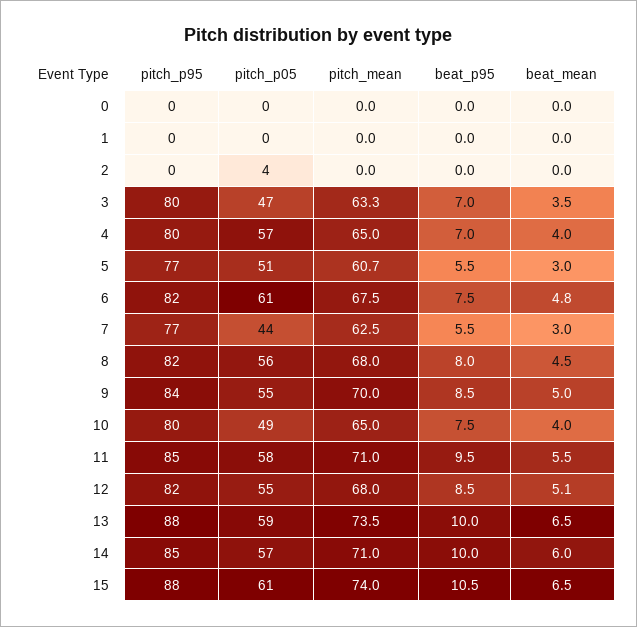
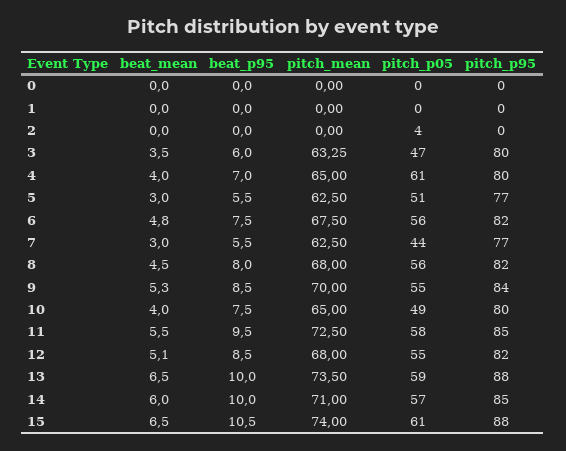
beat_p95, 3: 7 -> 6
pitch_p05, 4: 57 -> 61
pitch_mean, 5: 60.7 -> 62.5
pitch_p05, 6: 61 -> 56
beat_mean, 9: 5 -> 5.3
pitch_mean, 11: 71 -> 72.5

